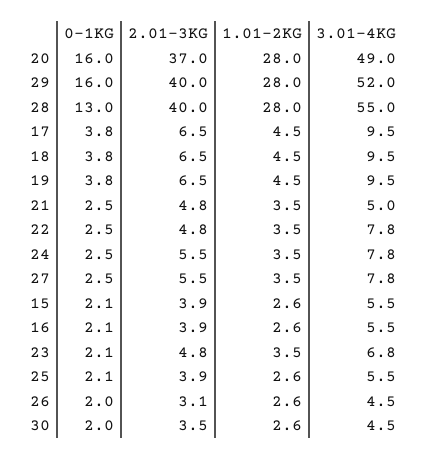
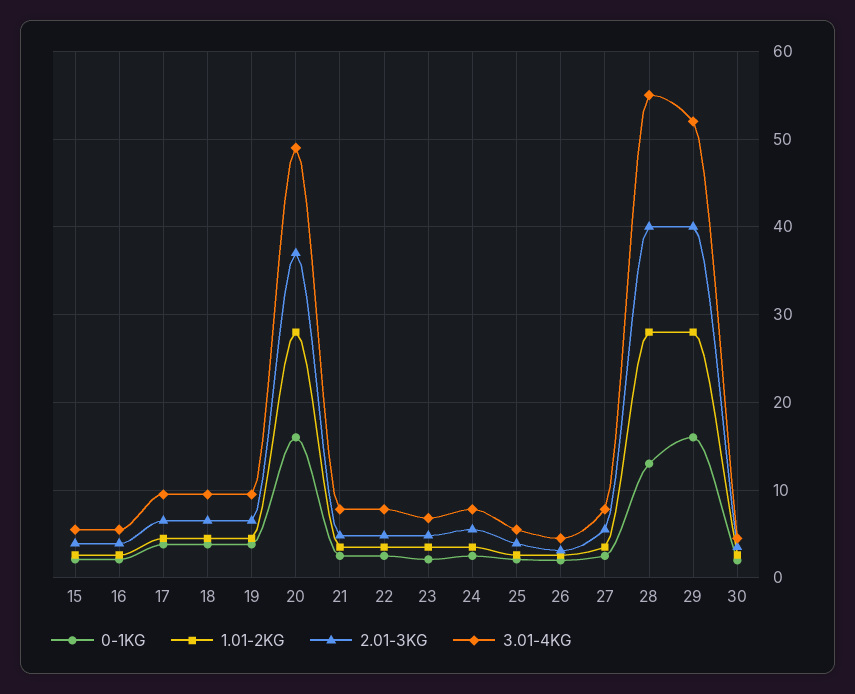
3.01-4KG, 21: 5 -> 8

